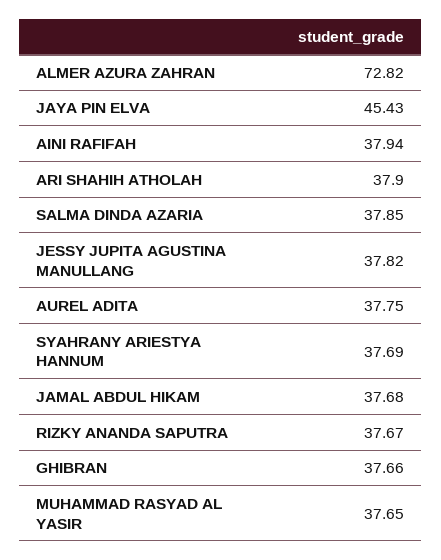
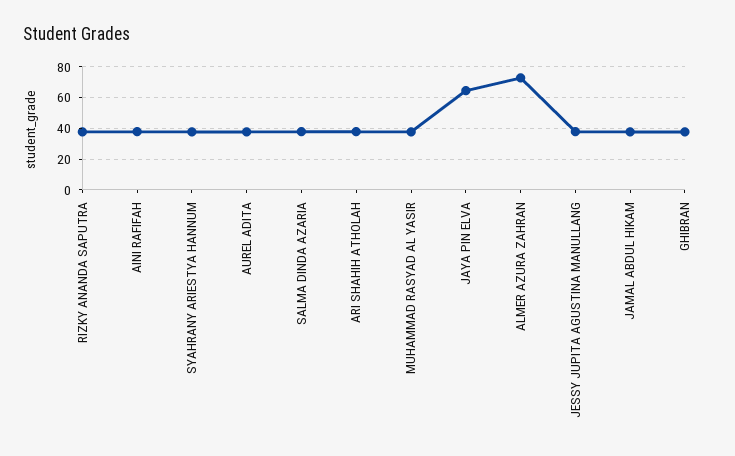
JAYA PIN ELVA: 45.43 -> 65

